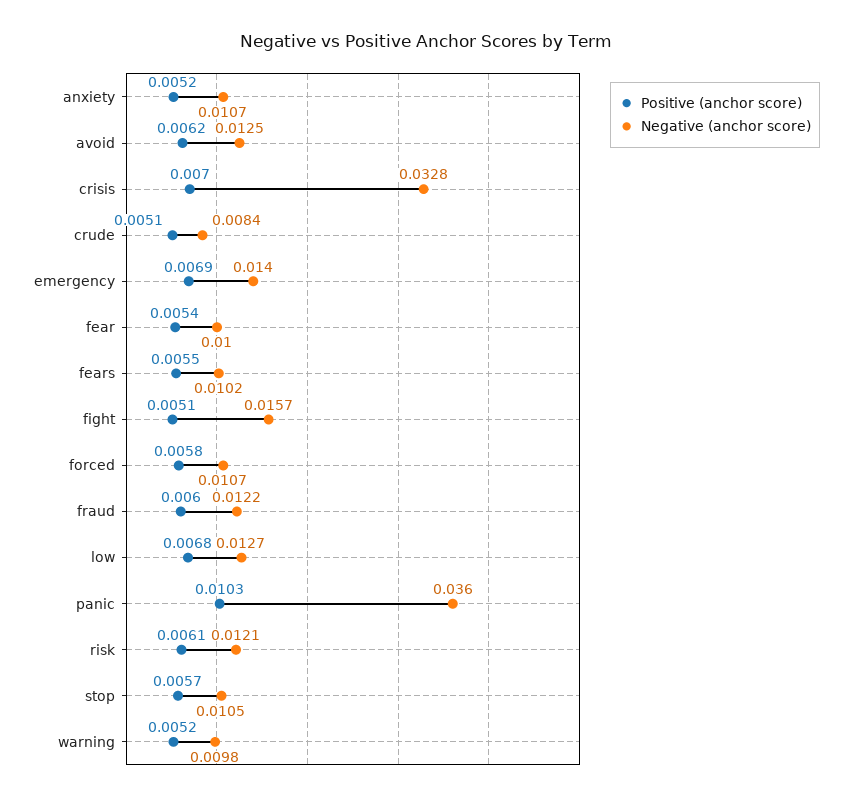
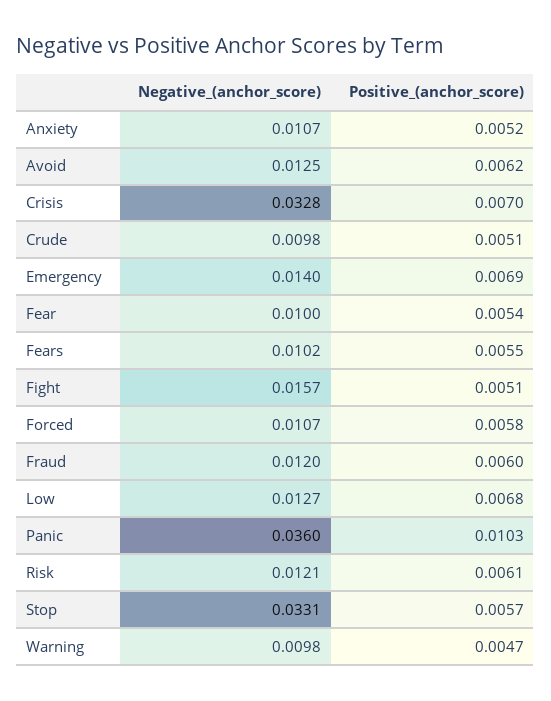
Negative (anchor score), crude: 0.0084 -> 0.0098
Negative (anchor score), fraud: 0.0122 -> 0.012
Negative (anchor score), stop: 0.0105 -> 0.0331
Positive (anchor score), warning: 0.0052 -> 0.0047

